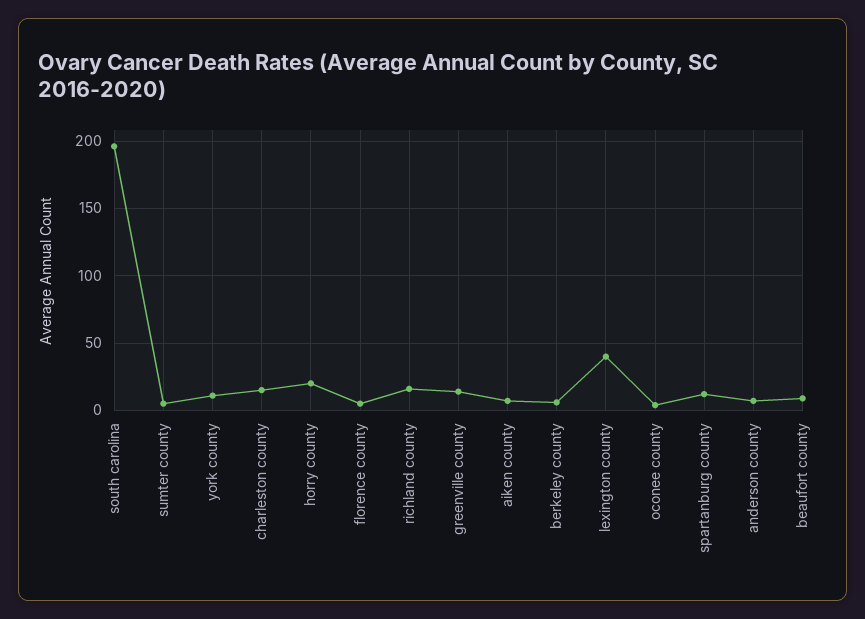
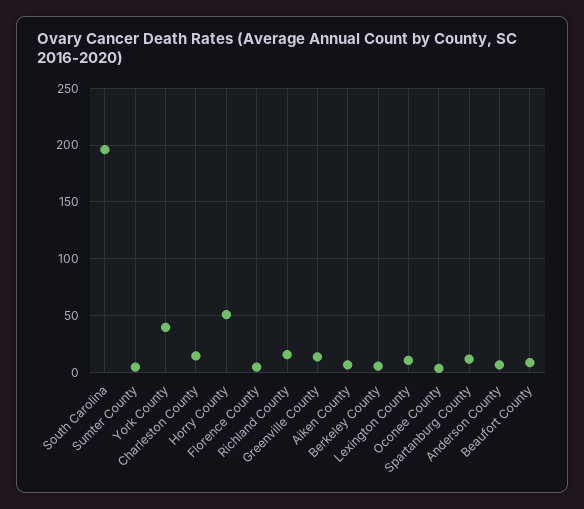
york county: 10 -> 40
horry county: 20 -> 50
lexington county: 40 -> 10

